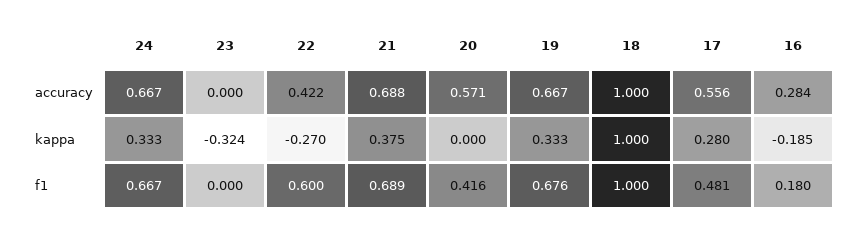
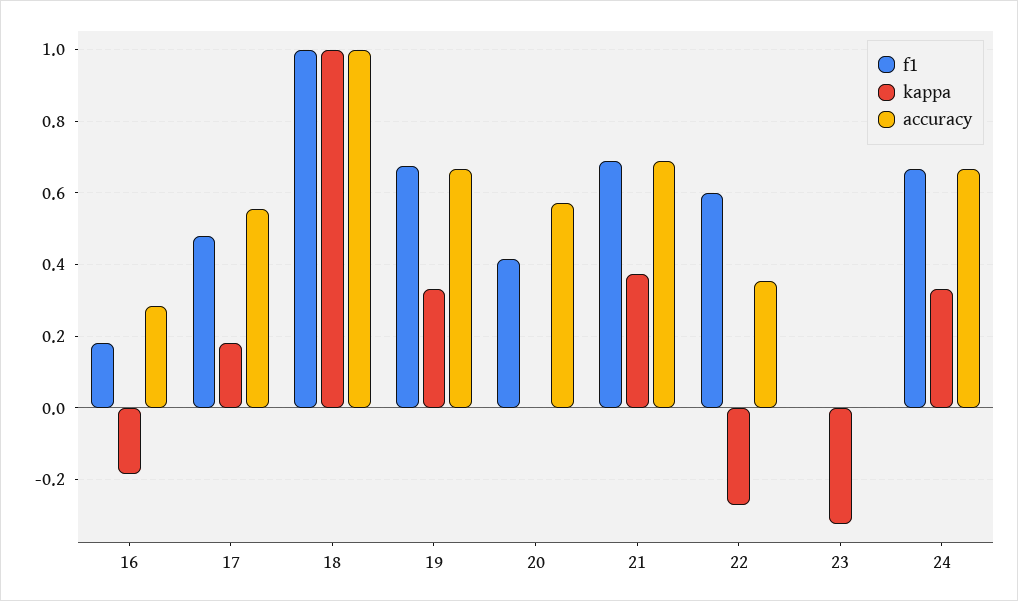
accuracy, 22: 0.422 -> 0.36
kappa, 17: 0.28 -> 0.18

